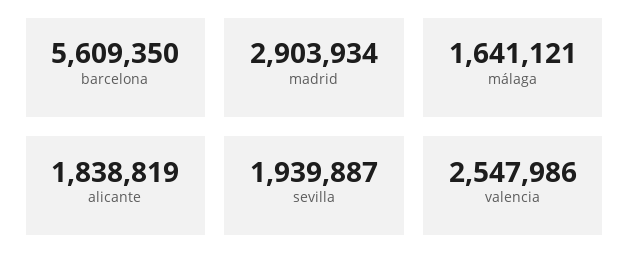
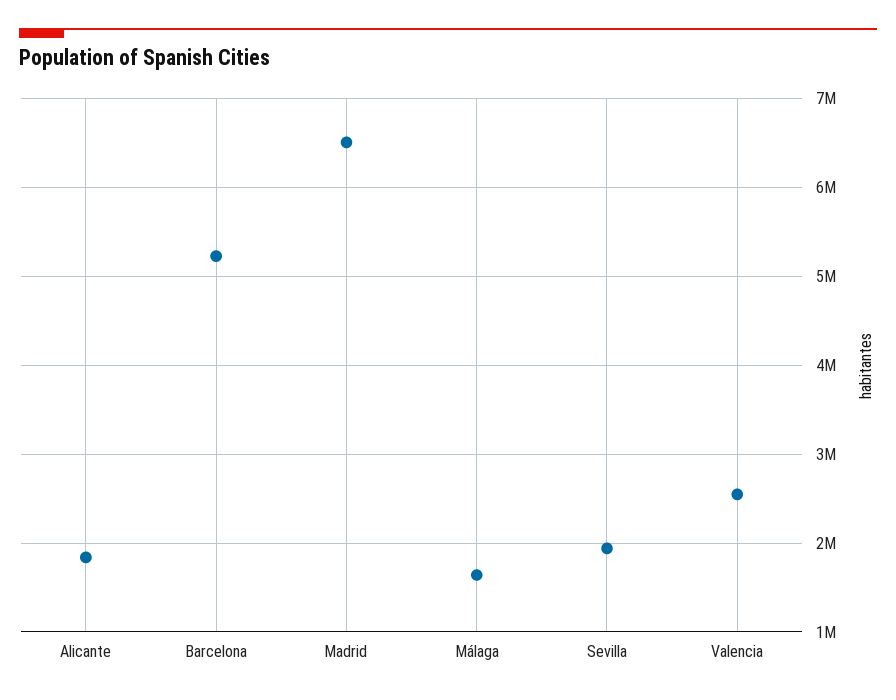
barcelona: 5609350 -> 5200000
madrid: 2903934 -> 6500000

